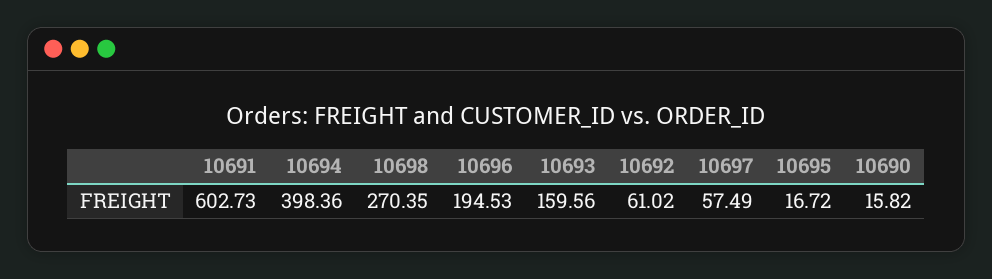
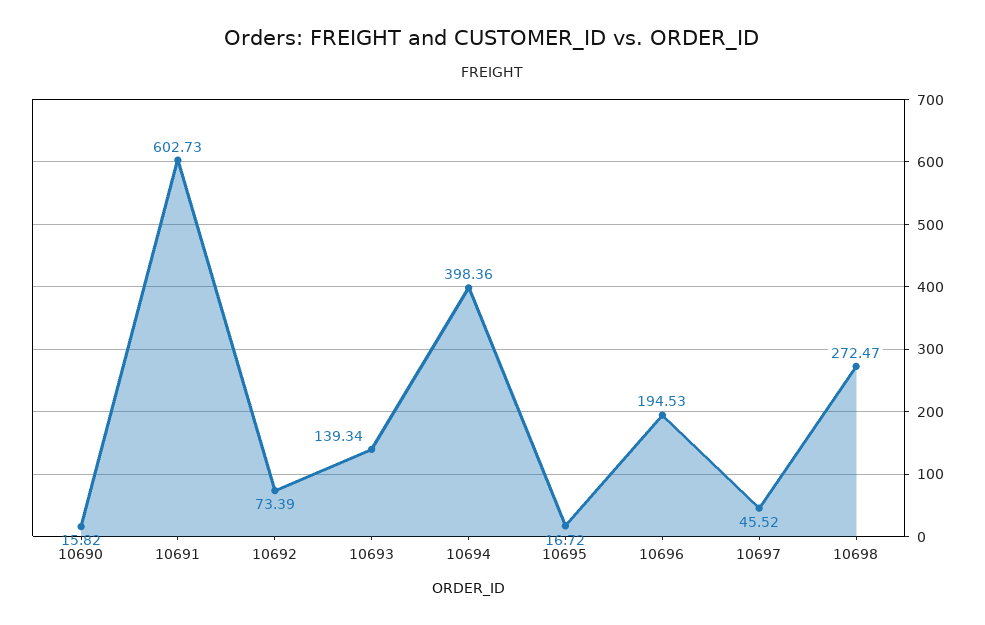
10698: 270.35 -> 272.47
10693: 159.56 -> 139.34
10692: 61.02 -> 73.39
10697: 57.49 -> 45.52

